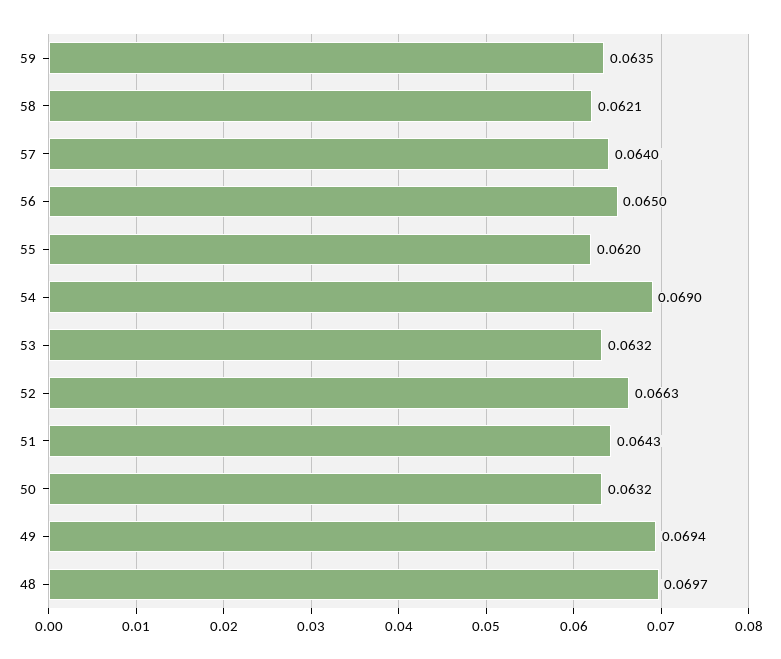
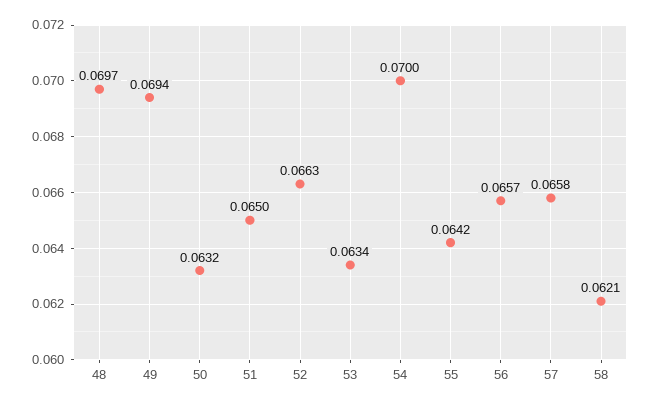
59: 0.0635 -> none
57: 0.064 -> 0.0658
56: 0.065 -> 0.0657
55: 0.062 -> 0.0642
54: 0.069 -> 0.07
53: 0.0632 -> 0.0634
51: 0.0643 -> 0.065

